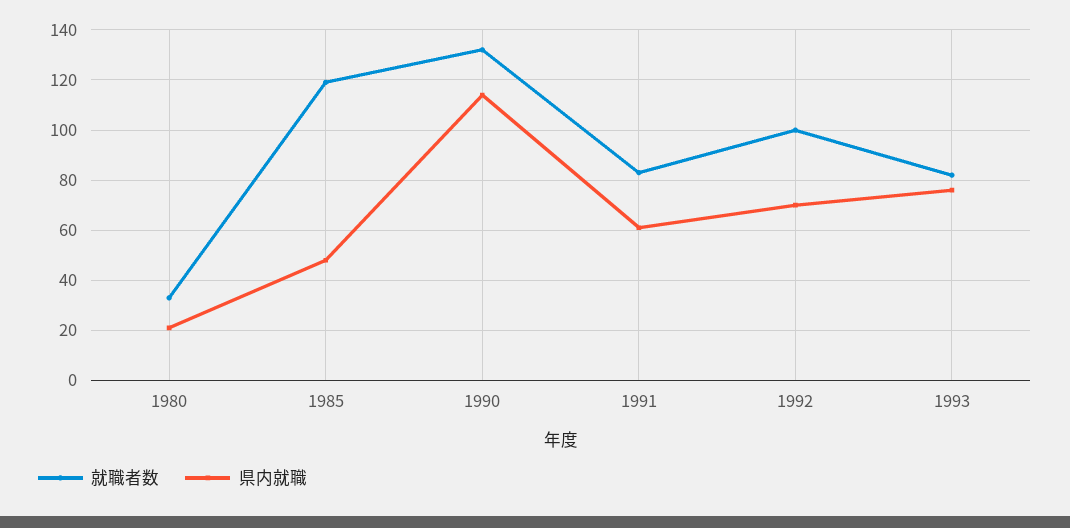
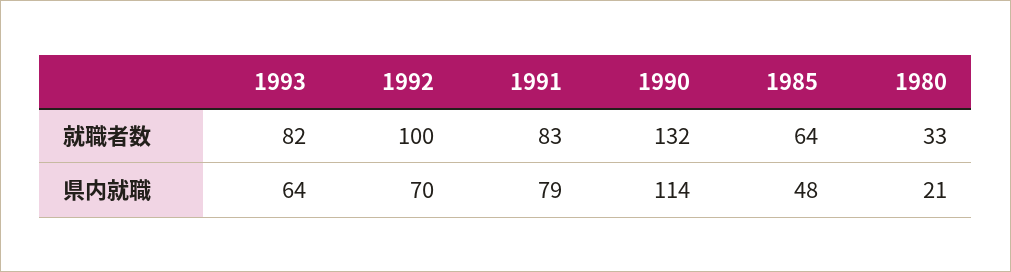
就職者数, 1985: 120 -> 64
県内就職, 1991: 60 -> 79
県内就職, 1993: 75 -> 64

